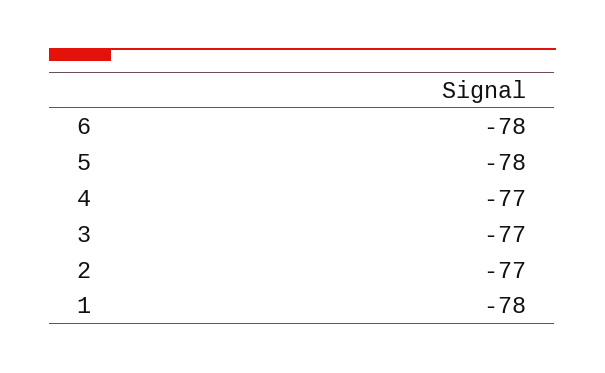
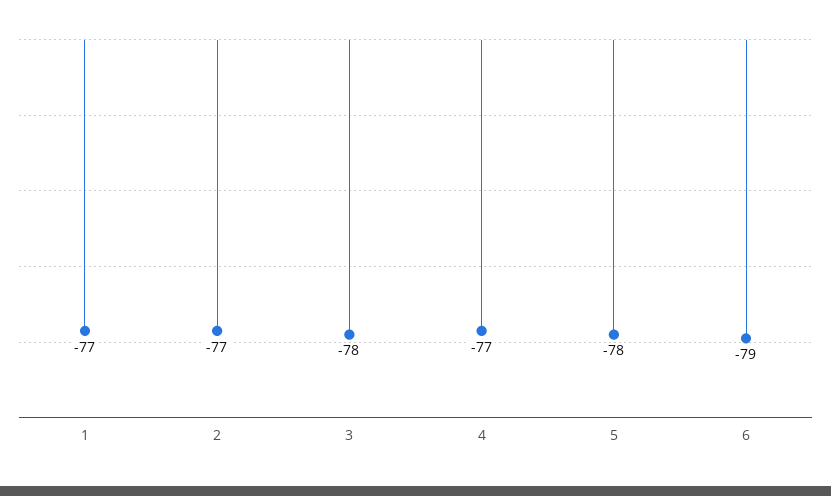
6: -78 -> -79
3: -77 -> -78
1: -78 -> -77

